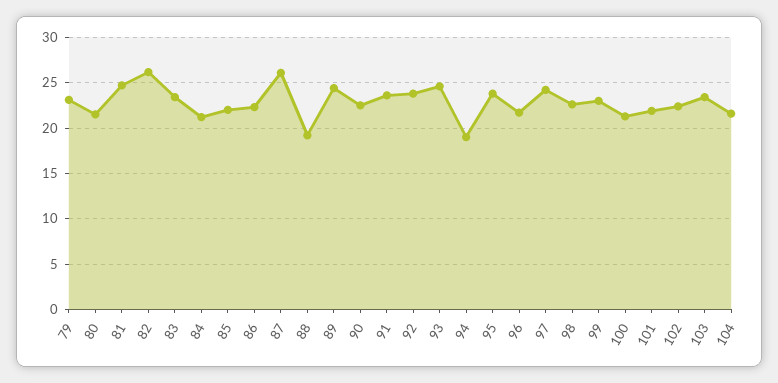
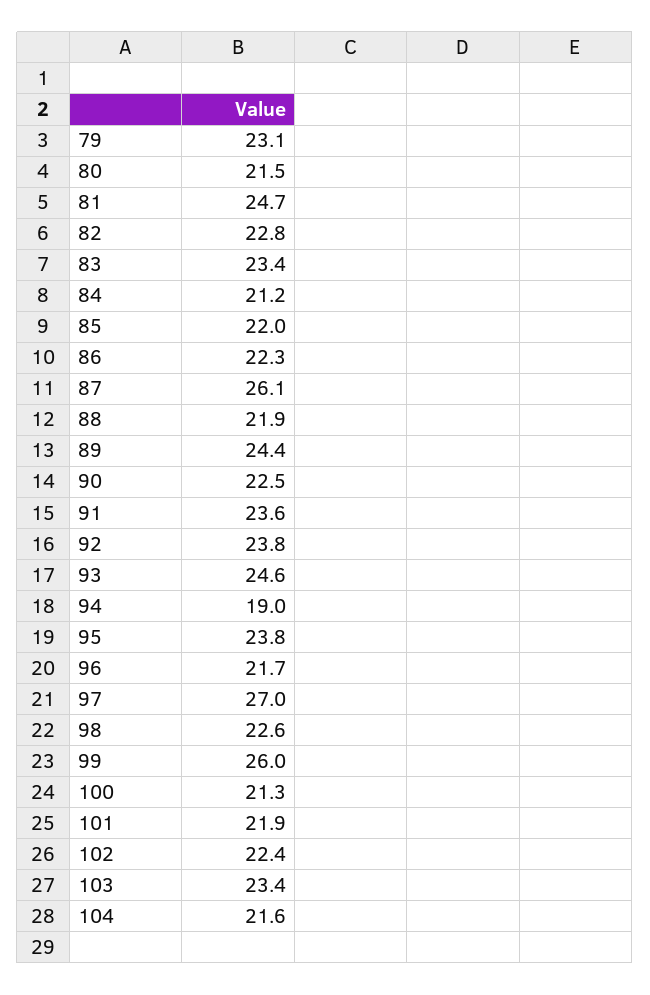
82: 26 -> 22.8
88: 19 -> 21.9
97: 24 -> 27
99: 23 -> 26

